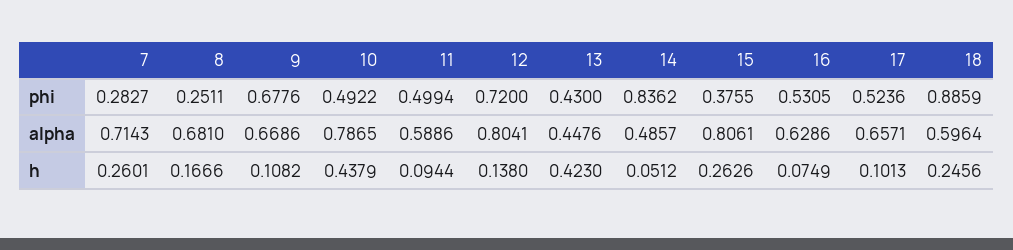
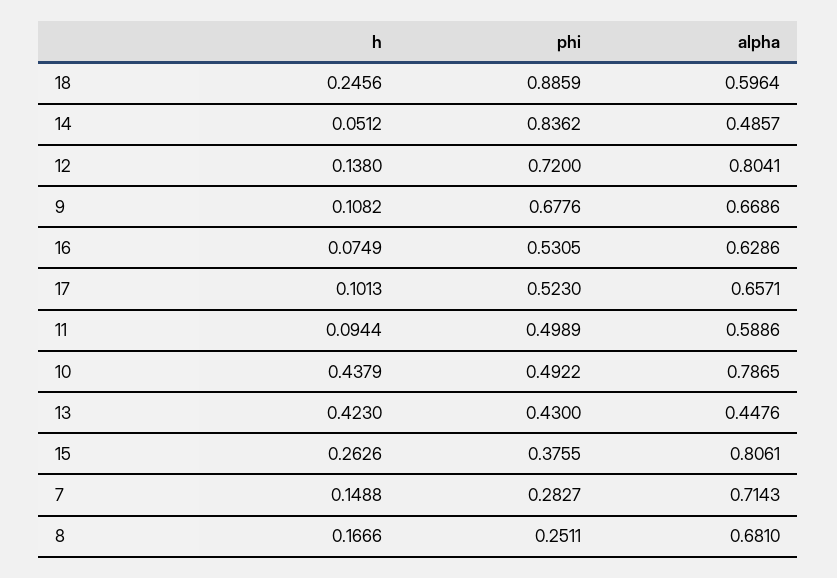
11, phi: 0.4994 -> 0.4989
17, phi: 0.5236 -> 0.523
7, h: 0.2601 -> 0.1488

